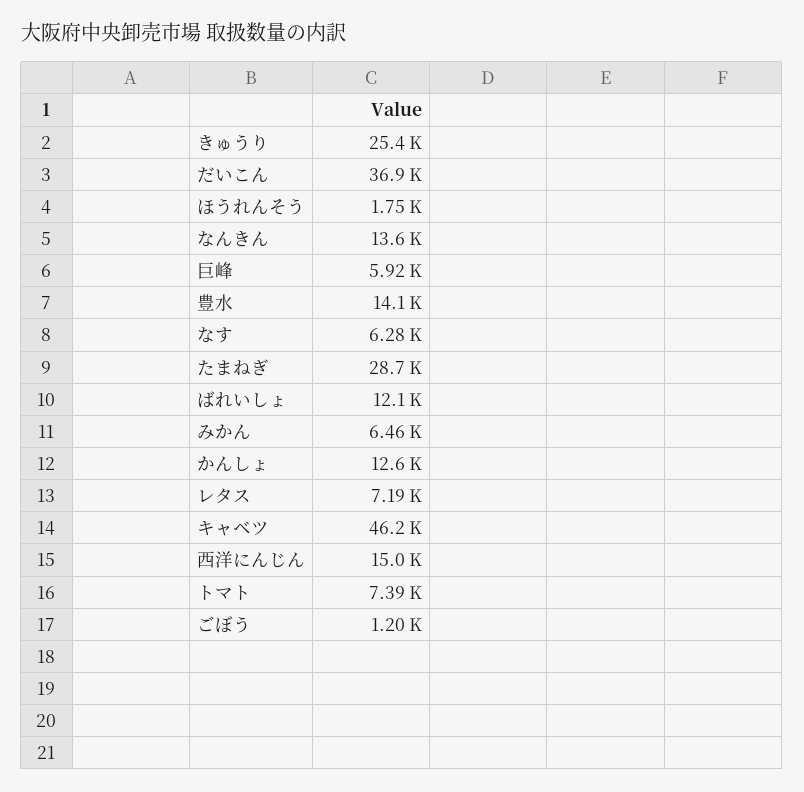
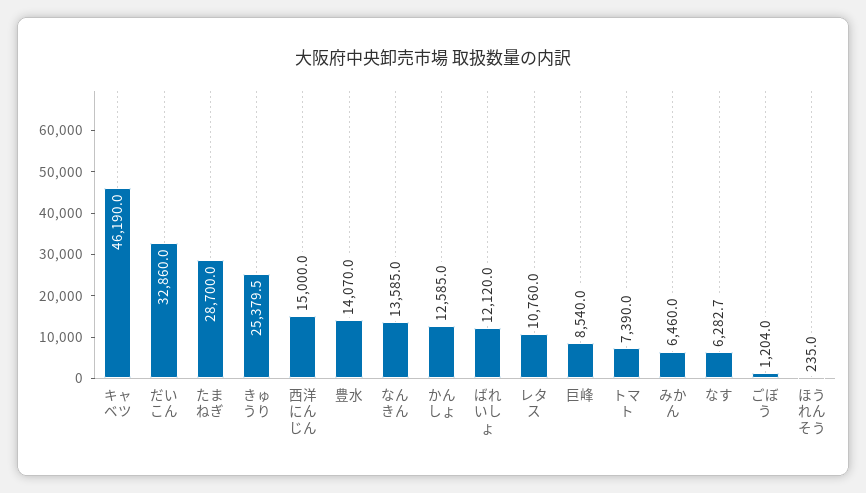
だいこん: 36900 -> 32860
ほうれんそう: 1750 -> 235
巨峰: 5920 -> 8540
レタス: 7190 -> 10760

